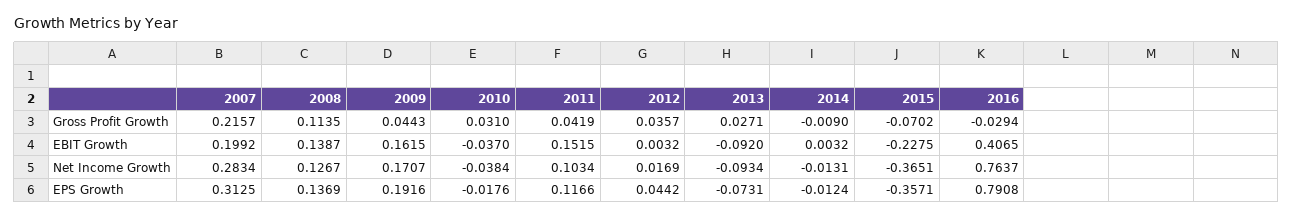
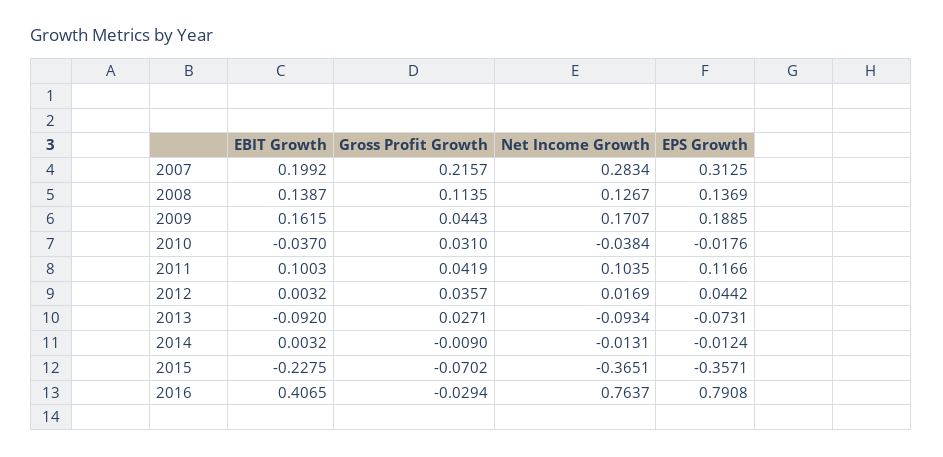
2011, EBIT Growth: 0.1515 -> 0.1003
2011, Net Income Growth: 0.1034 -> 0.1035
2009, EPS Growth: 0.1916 -> 0.1885

